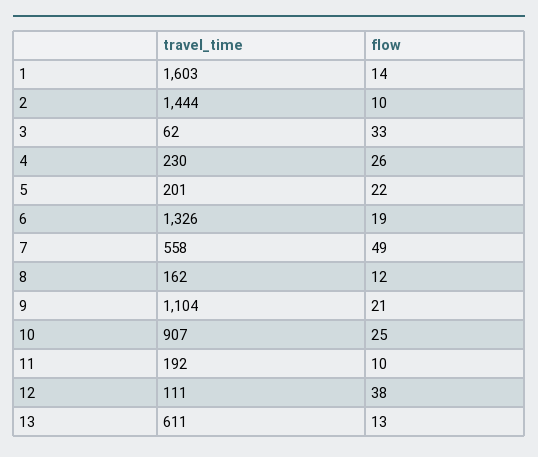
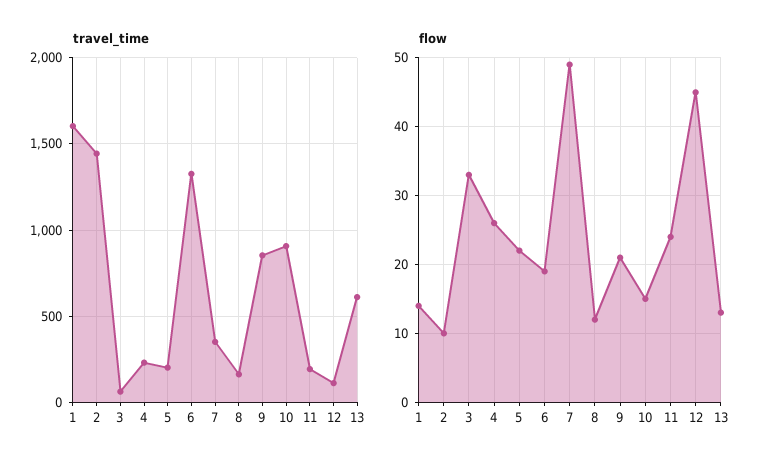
travel_time, 7: 558 -> 350
travel_time, 9: 1104 -> 850
flow, 10: 25 -> 15
flow, 11: 10 -> 24
flow, 12: 38 -> 45

